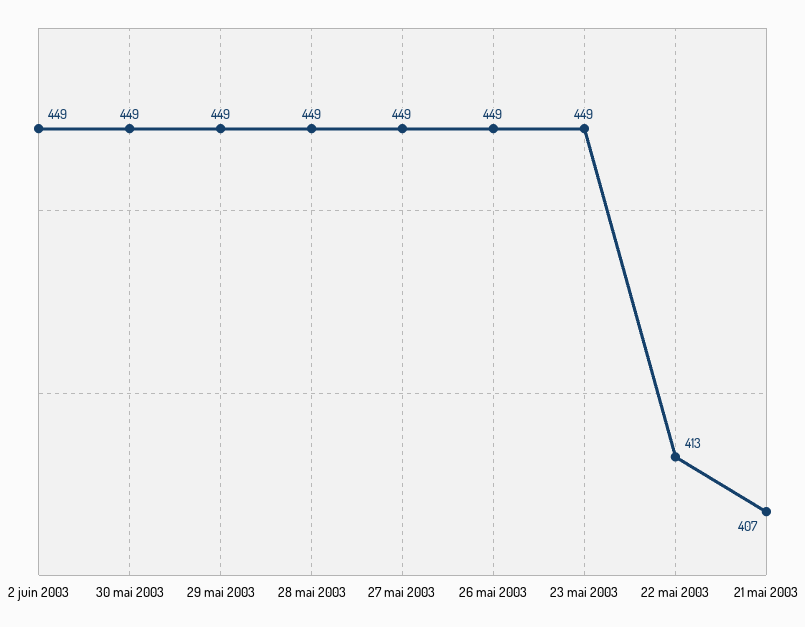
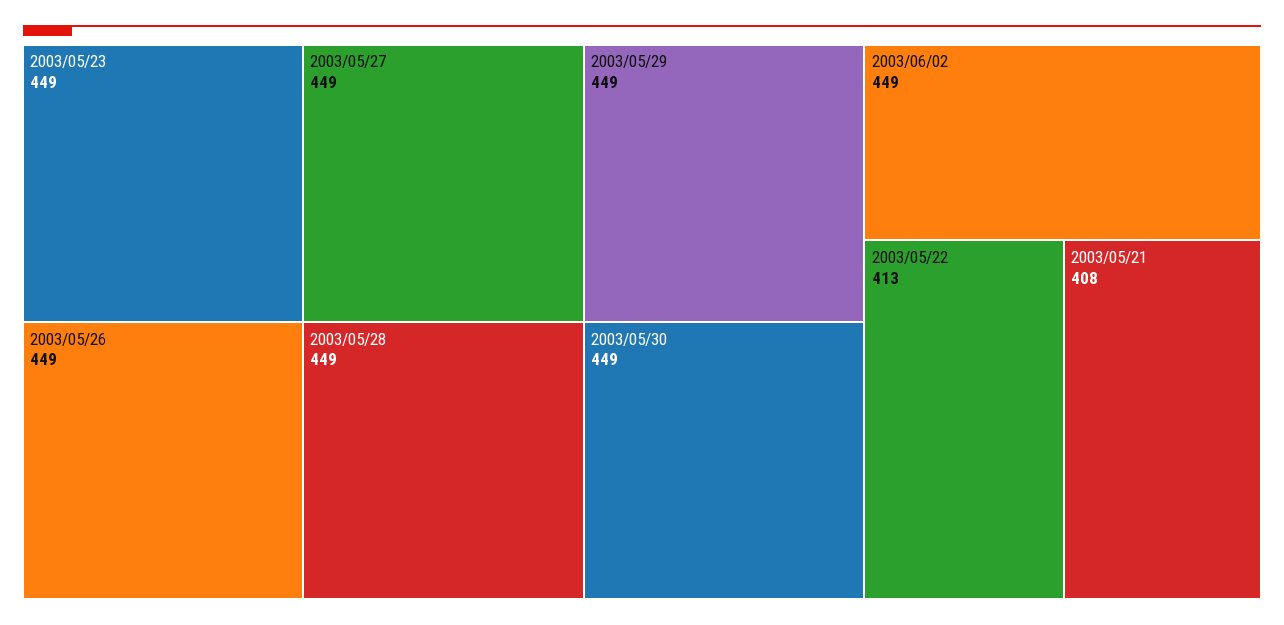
21 mai 2003: 407 -> 408

